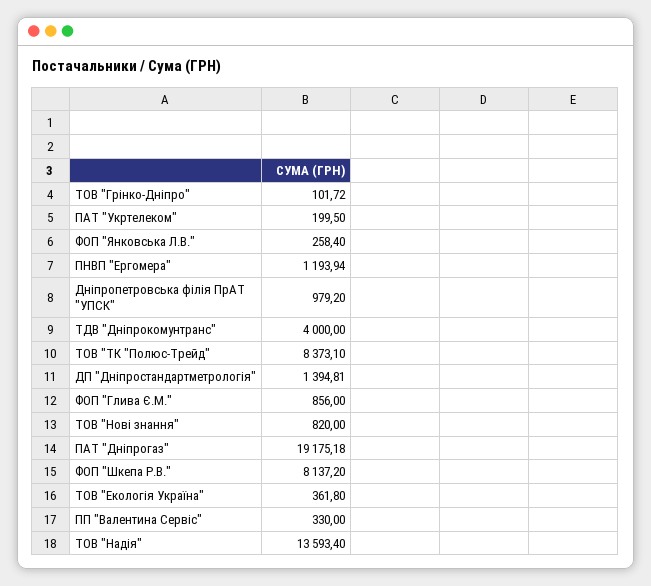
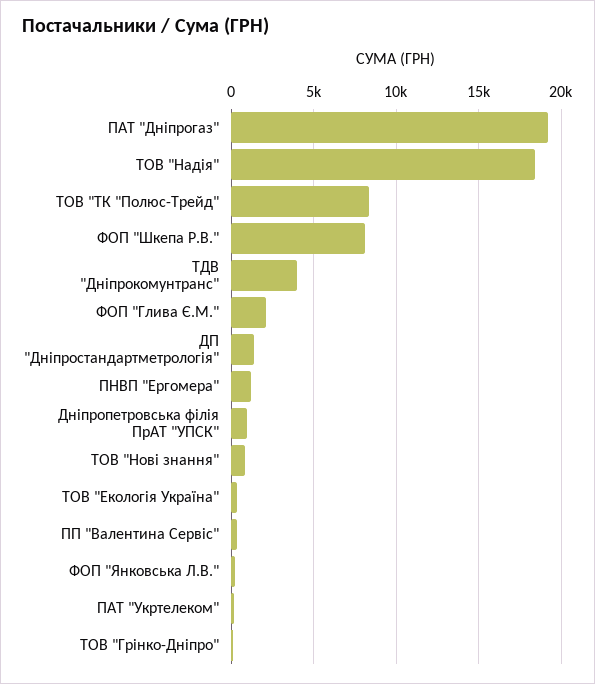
ФОП "Глива Є.М.": 856 -> 2000
ТОВ "Надія": 13593.4 -> 18500

